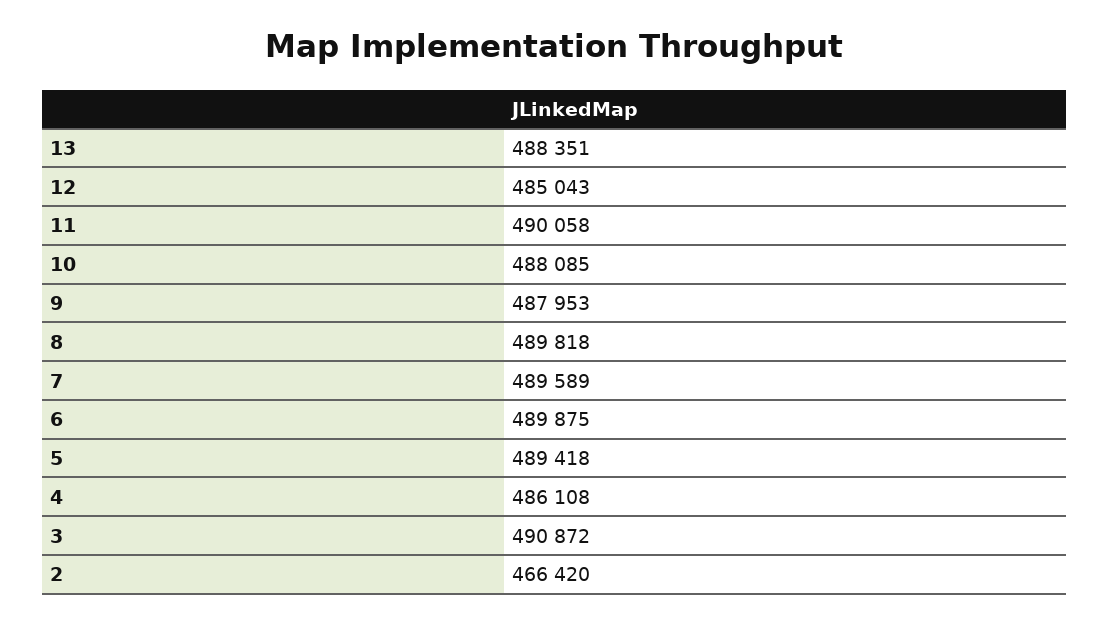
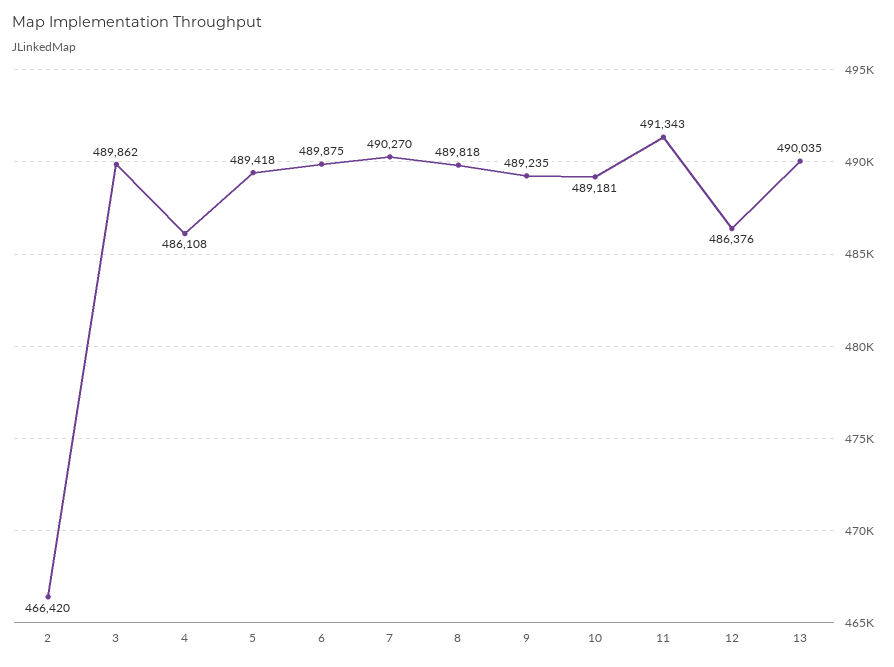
13: 488351 -> 490035
12: 485043 -> 486376
11: 490058 -> 491343
10: 488085 -> 489181
9: 487953 -> 489235
7: 489589 -> 490270
3: 490872 -> 489862

